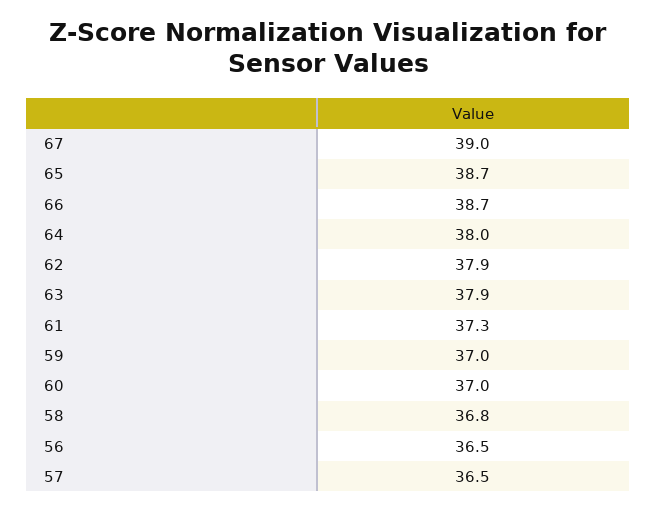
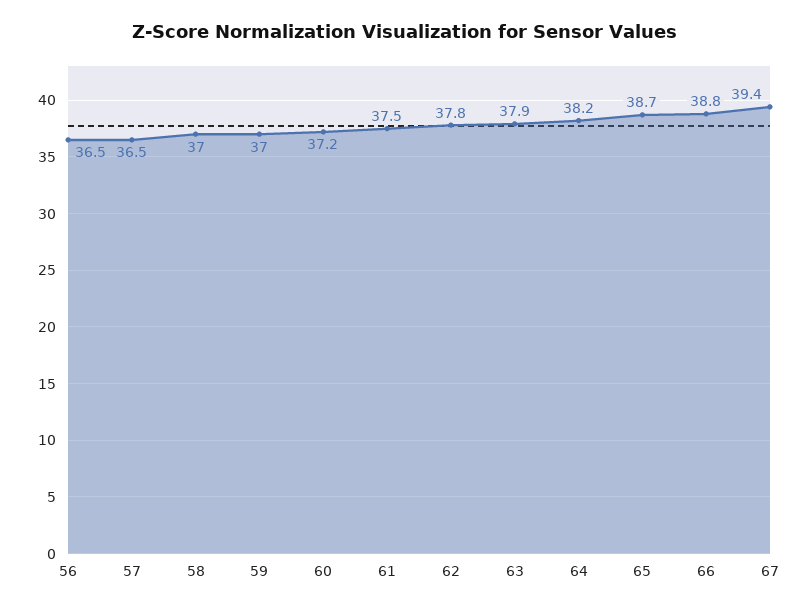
67: 39 -> 39.4
66: 38.7 -> 38.8
64: 38 -> 38.2
62: 37.9 -> 37.8
61: 37.3 -> 37.5
60: 37 -> 37.2
58: 36.8 -> 37

